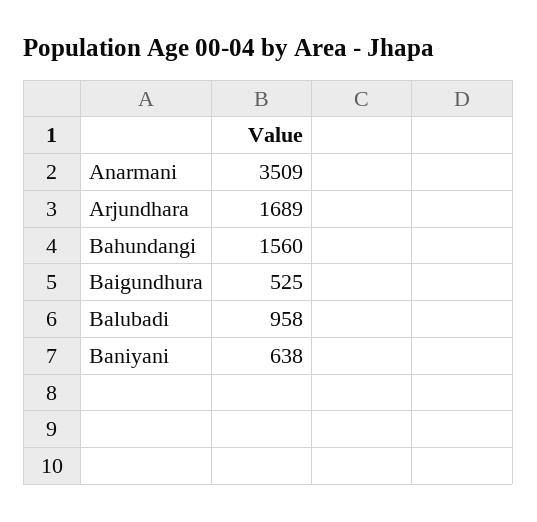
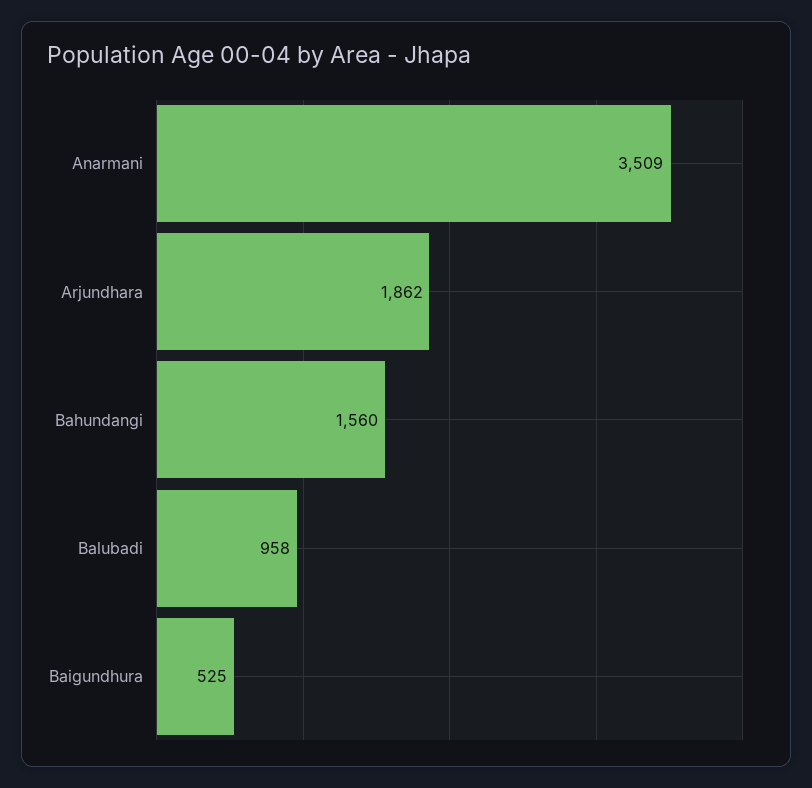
Arjundhara: 1689 -> 1862
Baniyani: 638 -> none

